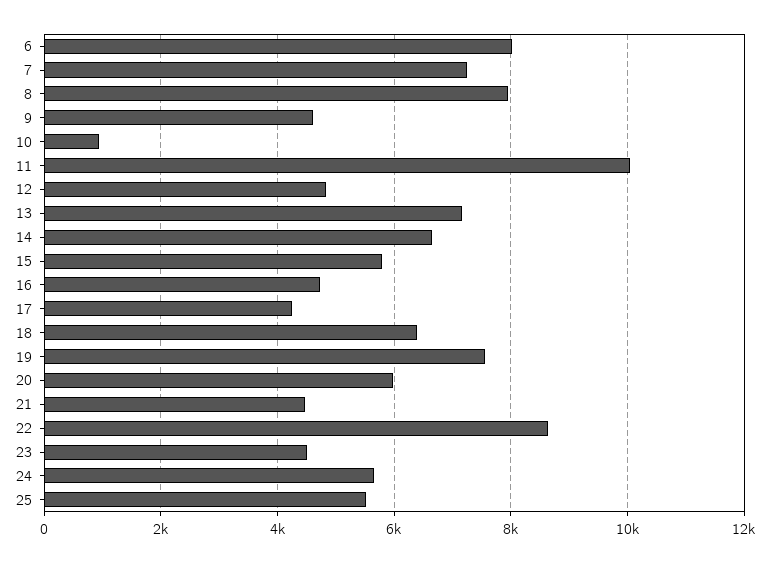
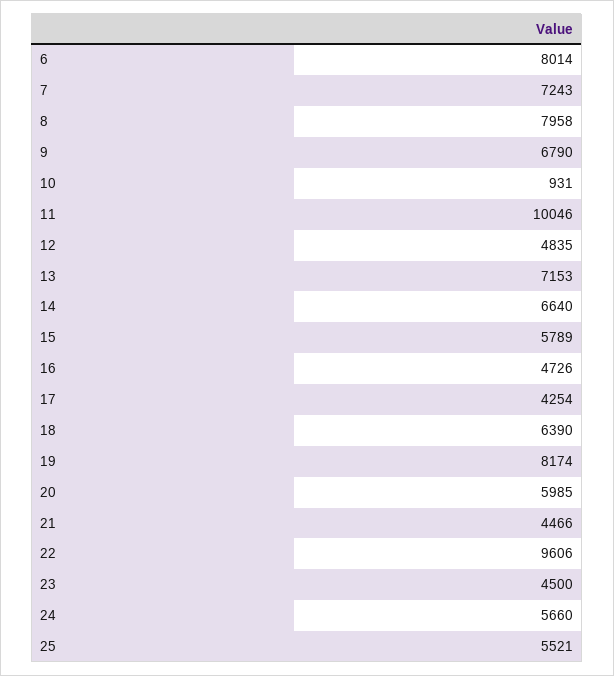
9: 4600 -> 6790
19: 7600 -> 8174
22: 8600 -> 9606

